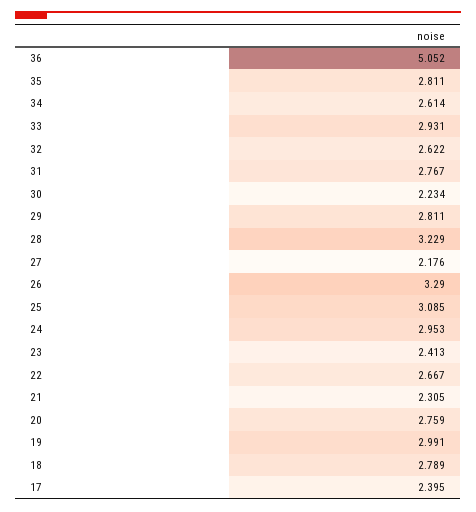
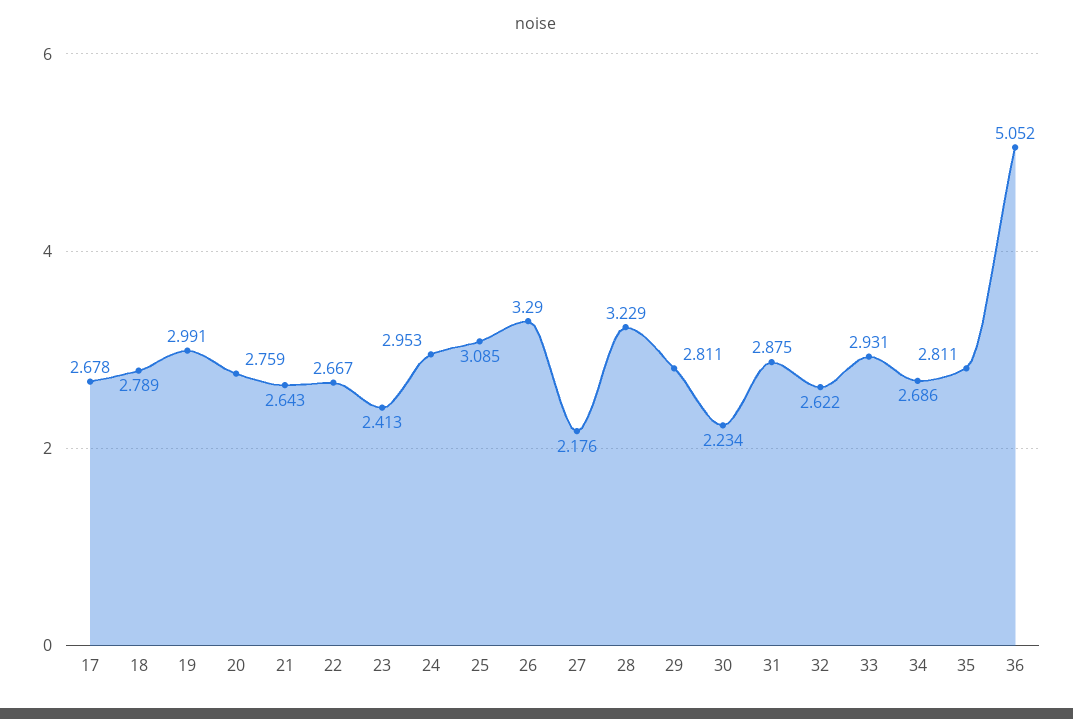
34: 2.614 -> 2.686
31: 2.767 -> 2.875
21: 2.305 -> 2.643
17: 2.395 -> 2.678

